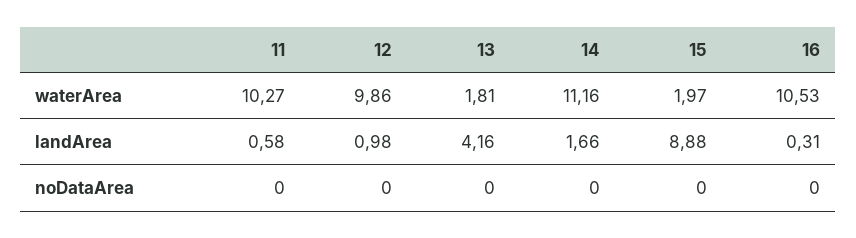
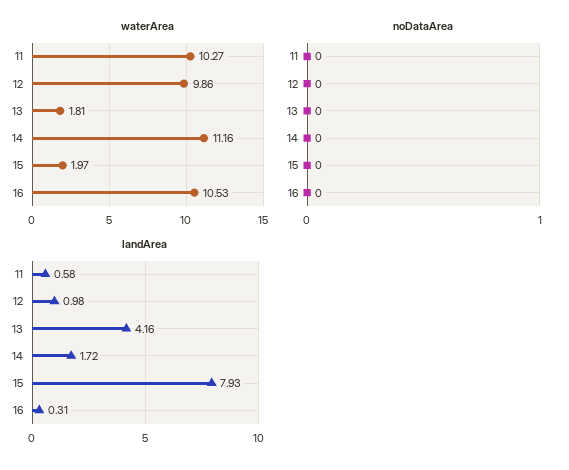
landArea, 14: 1.66 -> 1.72
landArea, 15: 8.88 -> 7.93

